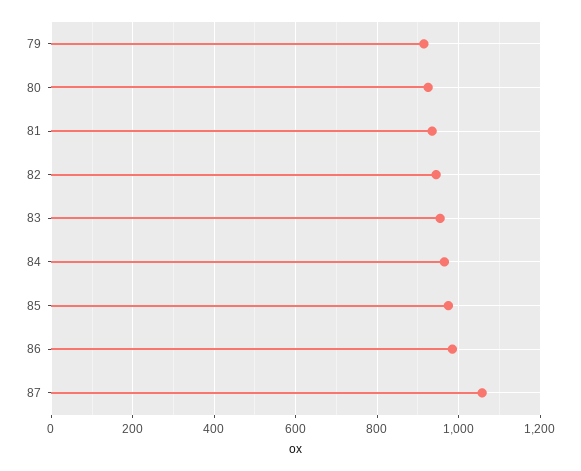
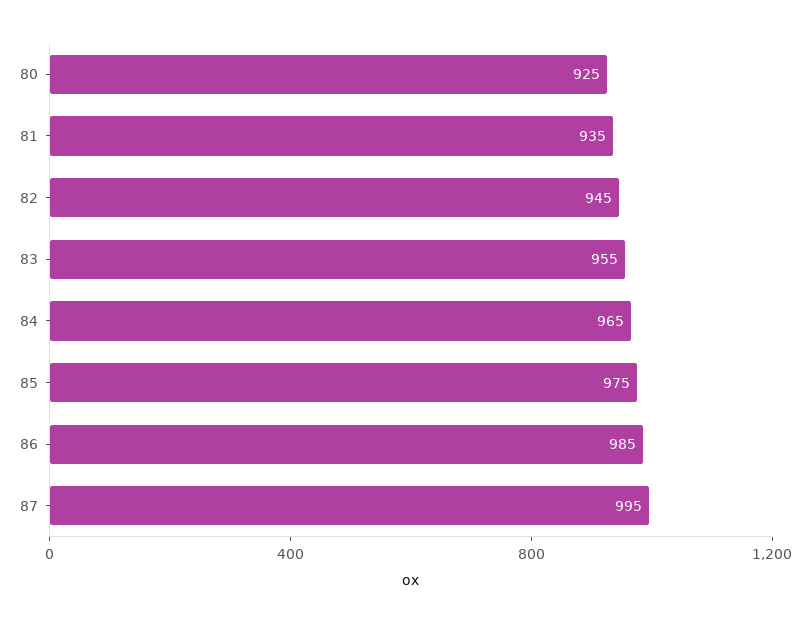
79: 920 -> none
87: 1060 -> 995

